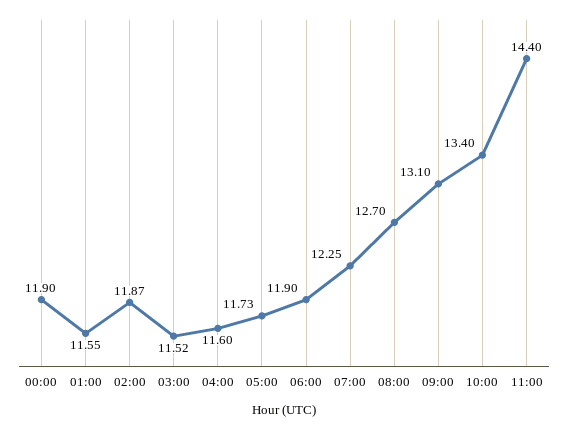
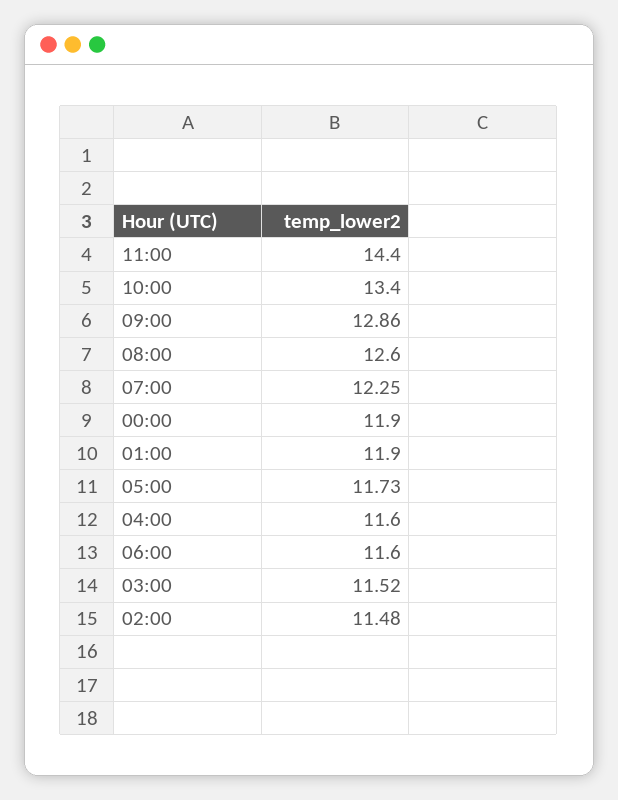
01:00: 11.55 -> 11.9
02:00: 11.87 -> 11.48
06:00: 11.9 -> 11.6
08:00: 12.7 -> 12.6
09:00: 13.1 -> 12.86

